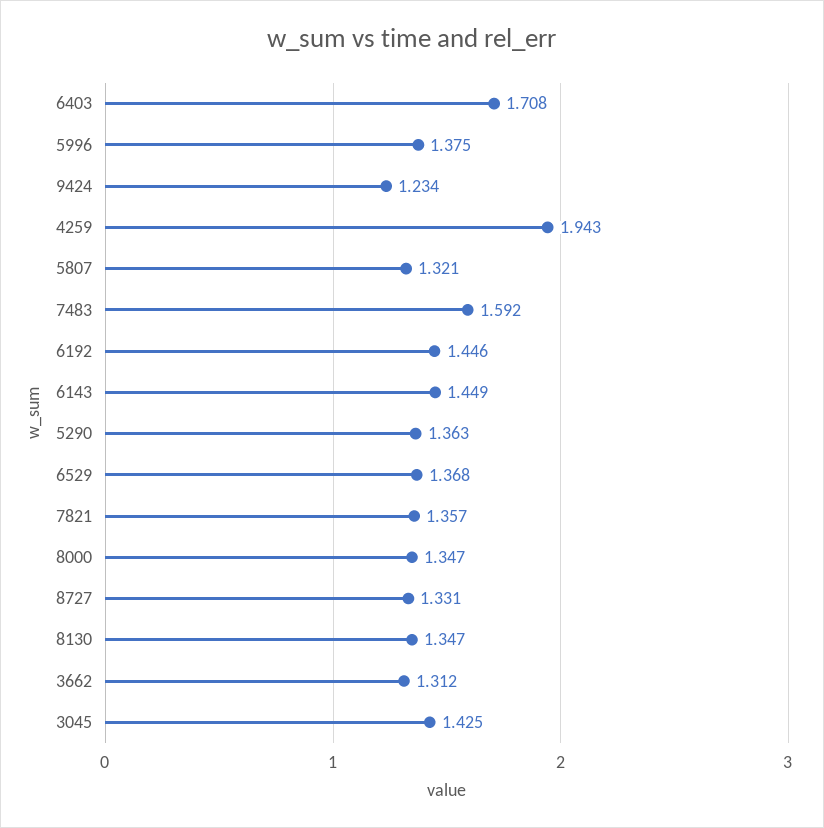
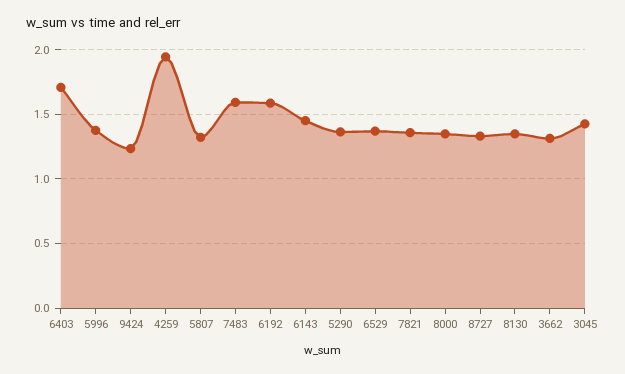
6192: 1.446 -> 1.6

